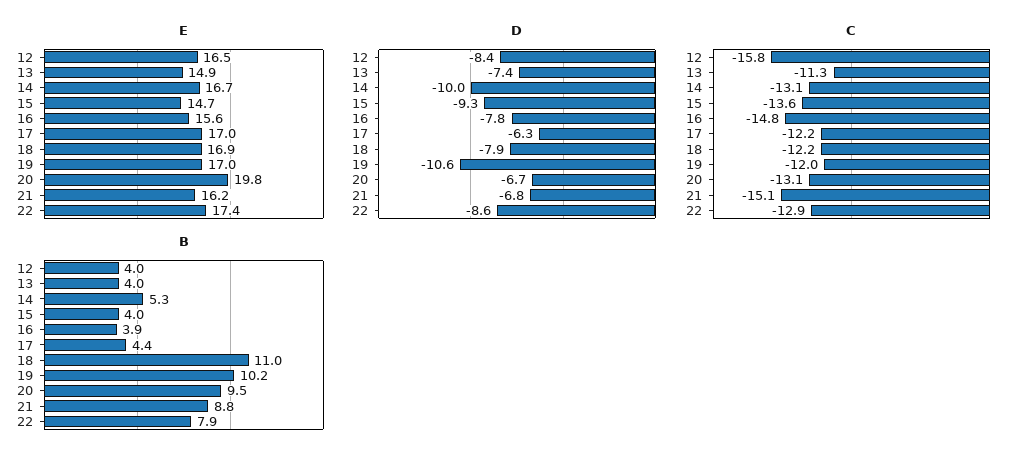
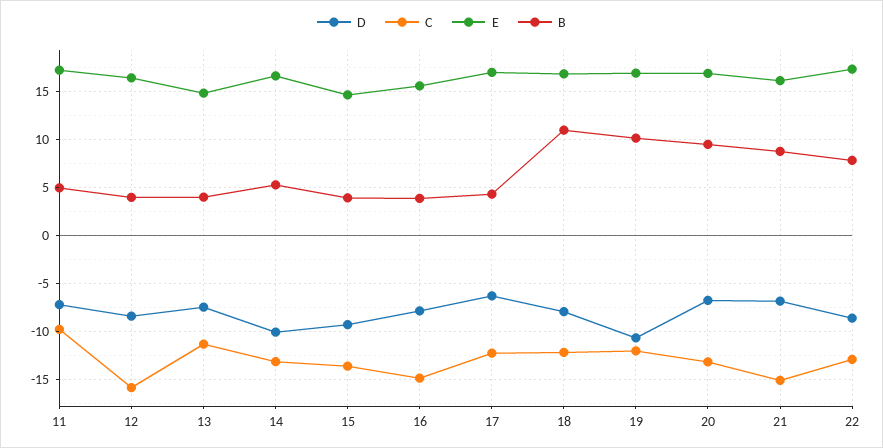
E, 20: 19.8 -> 17
D, 11: none -> -7
C, 11: none -> -10
E, 11: none -> 17
B, 11: none -> 5

